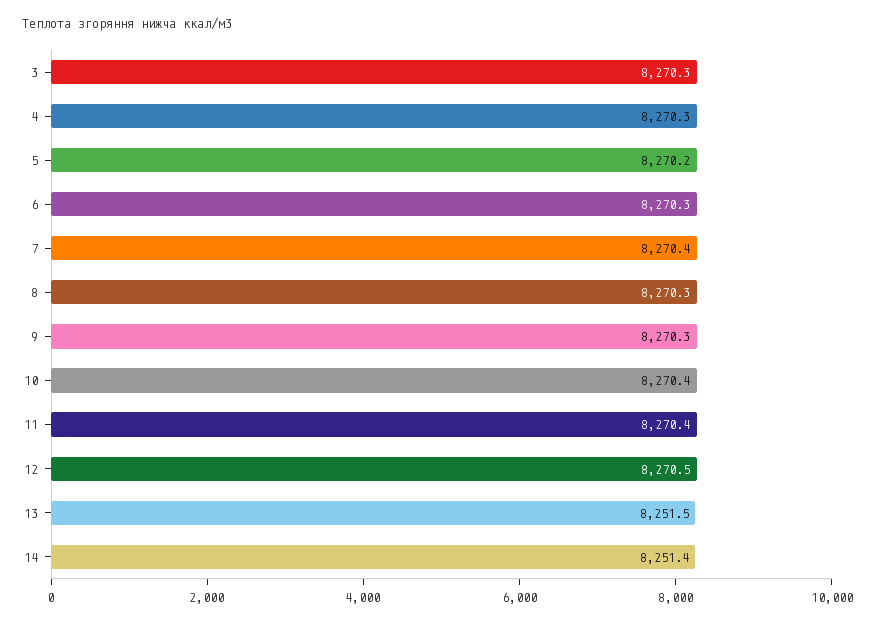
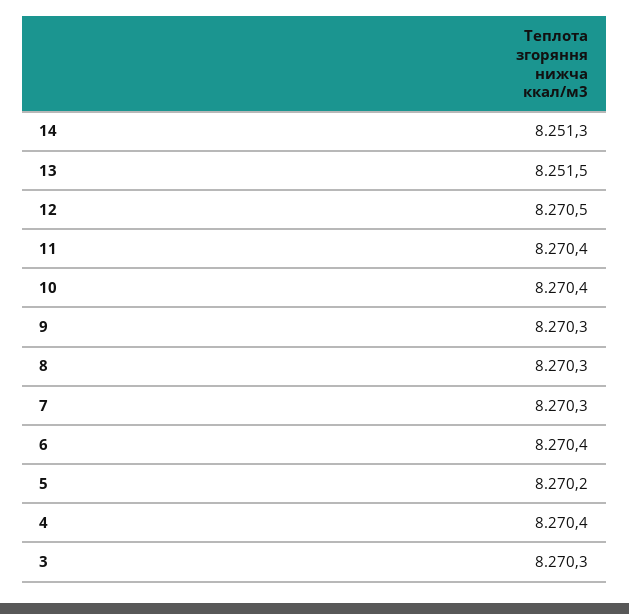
4: 8270.3 -> 8270.4
6: 8270.3 -> 8270.4
7: 8270.4 -> 8270.3
14: 8251.4 -> 8251.3

